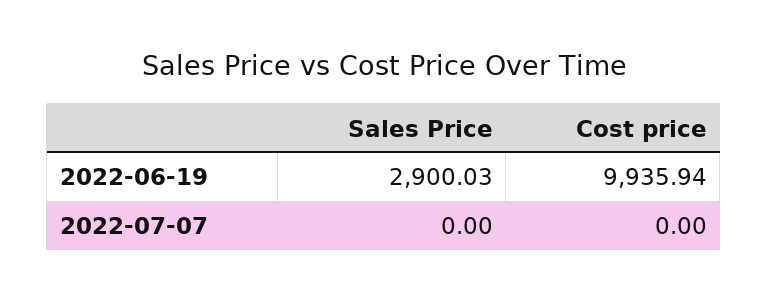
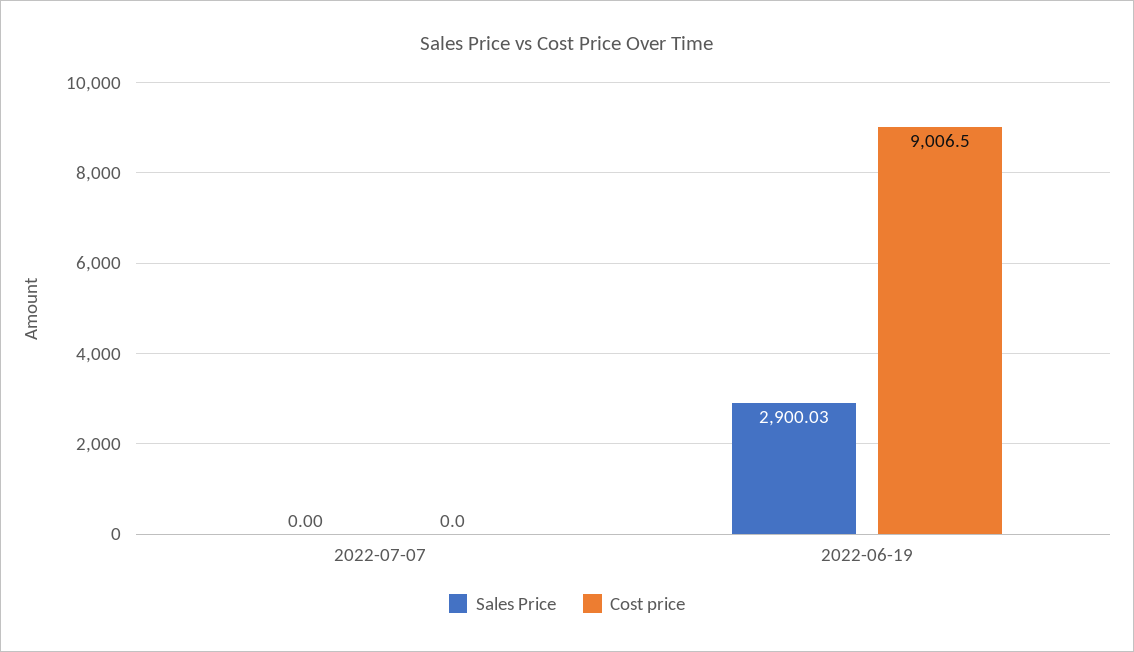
Cost price, 2022-06-19: 9935.94 -> 9006.5

